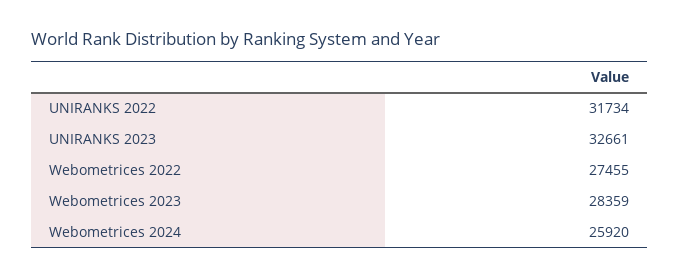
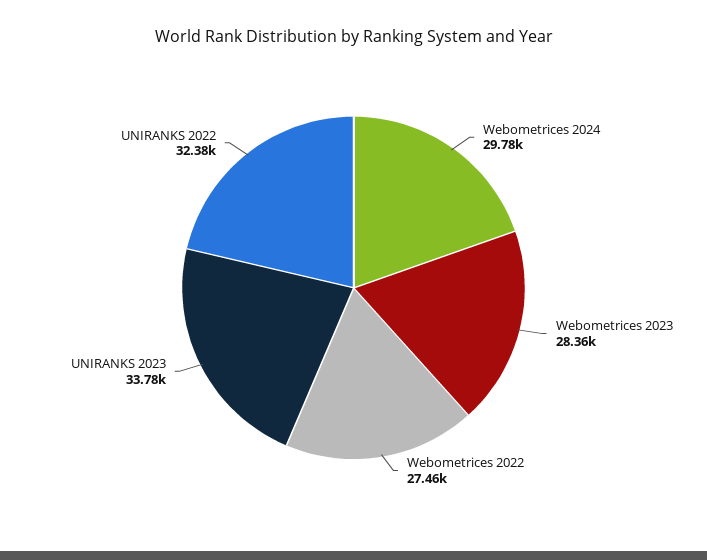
UNIRANKS 2022: 31734 -> 32380
UNIRANKS 2023: 32661 -> 33780
Webometrices 2024: 25920 -> 29780

